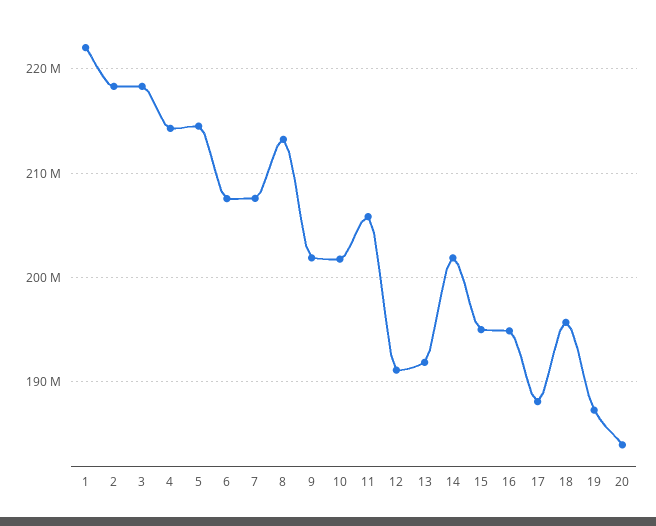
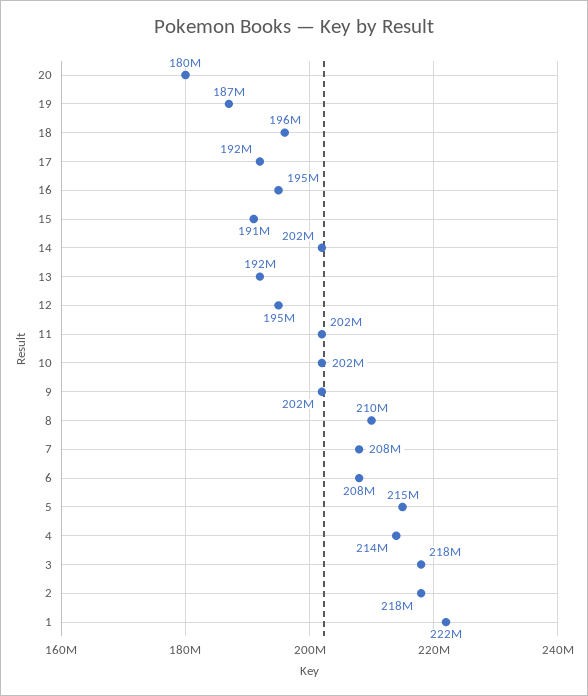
8: 213000000 -> 210000000
11: 206000000 -> 202000000
12: 191000000 -> 195000000
15: 195000000 -> 191000000
17: 188000000 -> 192000000
20: 184000000 -> 180000000

